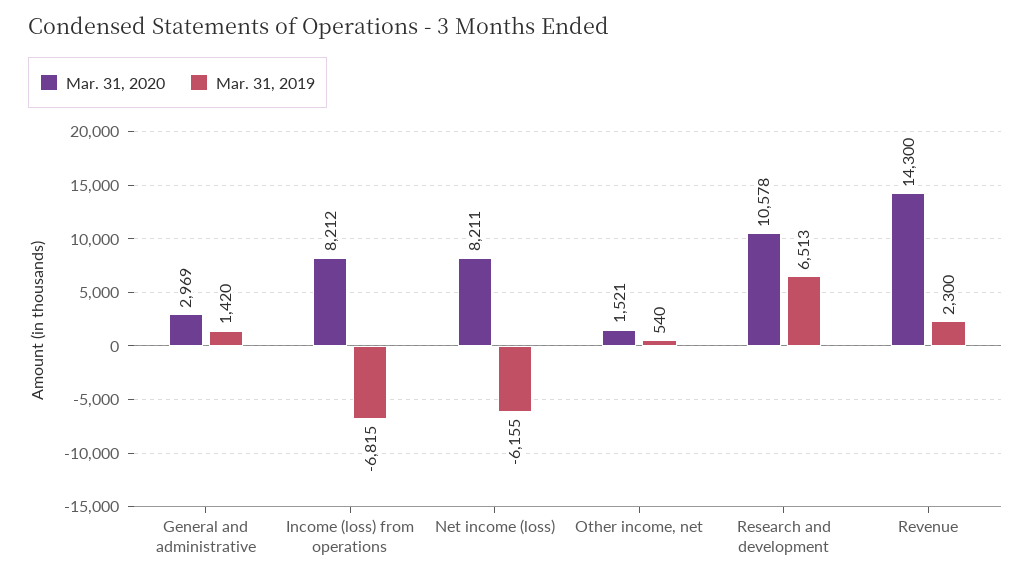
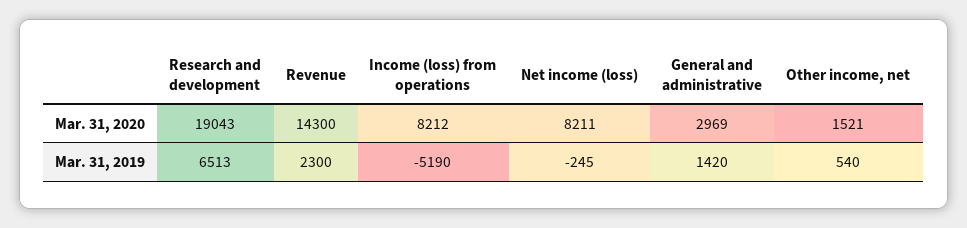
Mar. 31, 2019, Income (loss) from operations: -6815 -> -5190
Mar. 31, 2019, Net income (loss): -6155 -> -245
Mar. 31, 2020, Research and development: 10578 -> 19043

